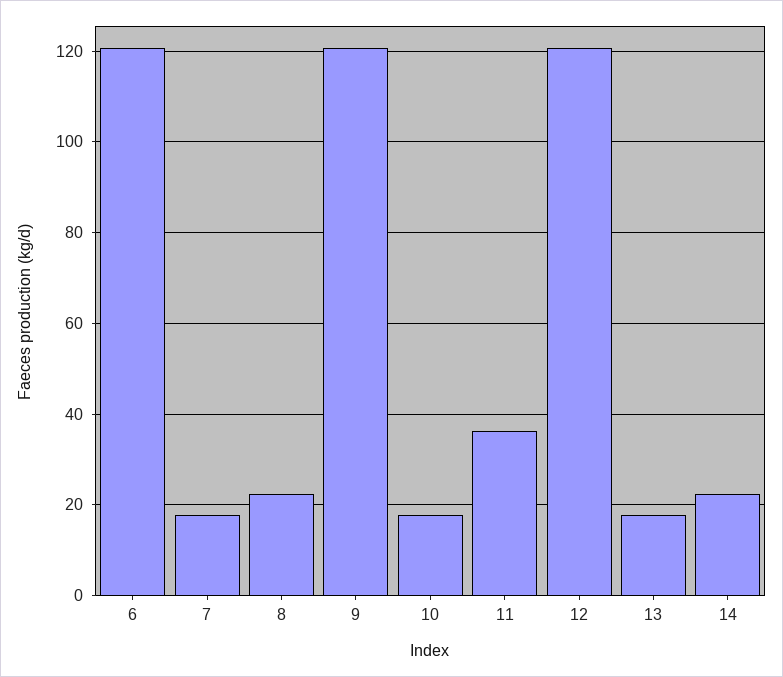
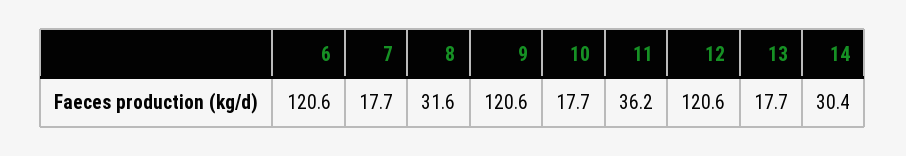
8: 22 -> 31.6
14: 22 -> 30.4

